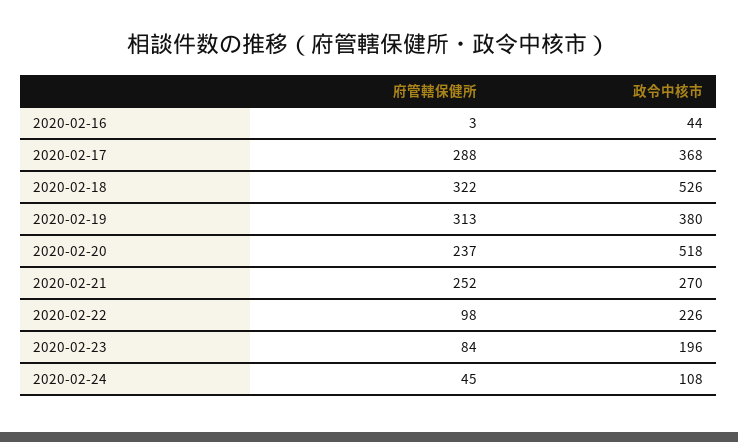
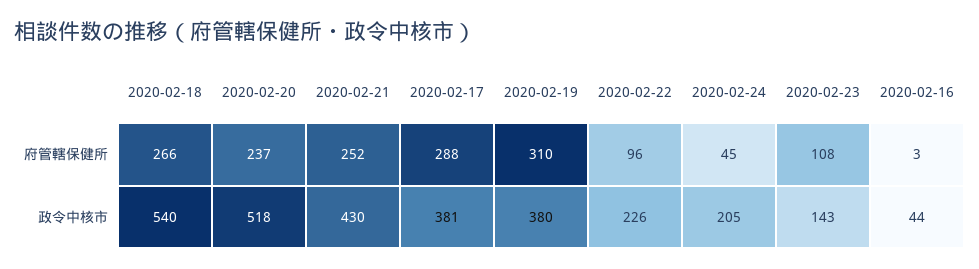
政令中核市, 2020-02-17: 368 -> 381
府管轄保健所, 2020-02-18: 322 -> 266
政令中核市, 2020-02-18: 526 -> 540
府管轄保健所, 2020-02-19: 313 -> 310
政令中核市, 2020-02-21: 270 -> 430
府管轄保健所, 2020-02-22: 98 -> 96
府管轄保健所, 2020-02-23: 84 -> 108
政令中核市, 2020-02-23: 196 -> 143
政令中核市, 2020-02-24: 108 -> 205

